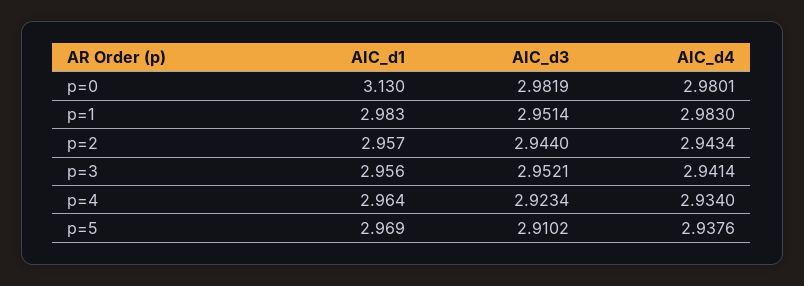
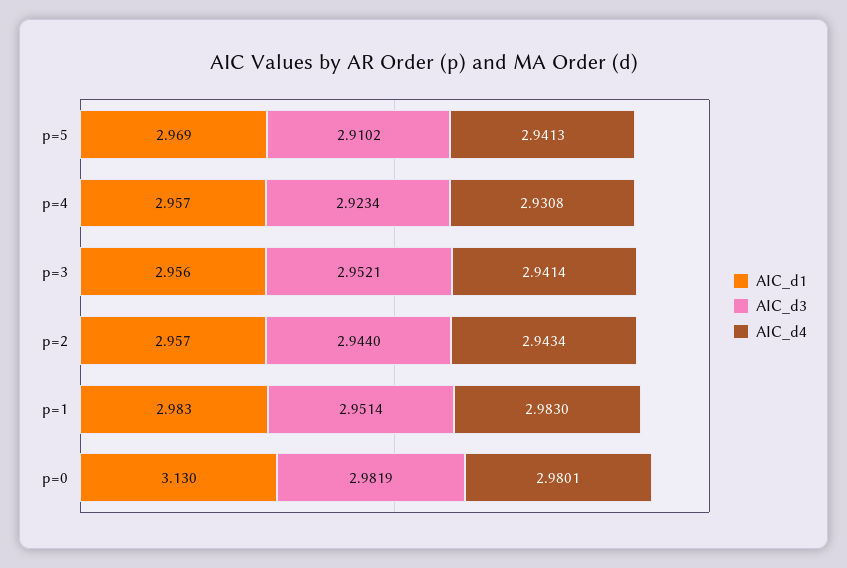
AIC_d1, p=4: 2.964 -> 2.957
AIC_d4, p=4: 2.934 -> 2.9308
AIC_d4, p=5: 2.9376 -> 2.9413

